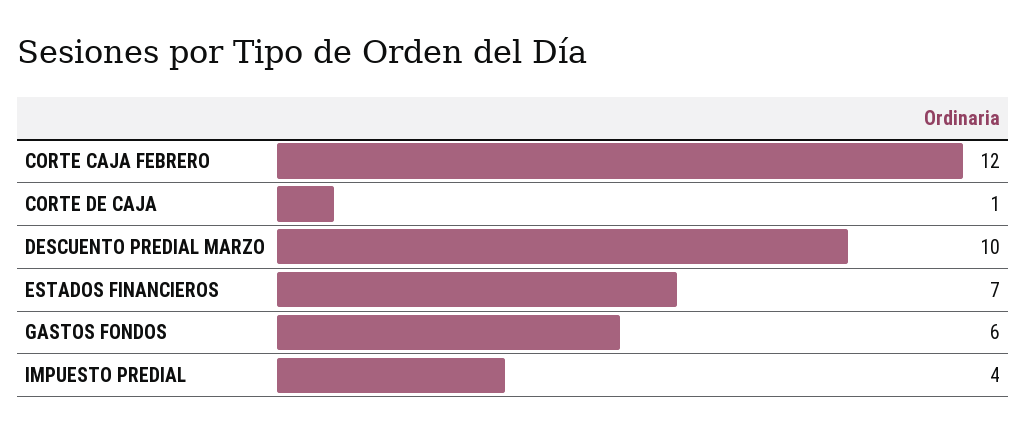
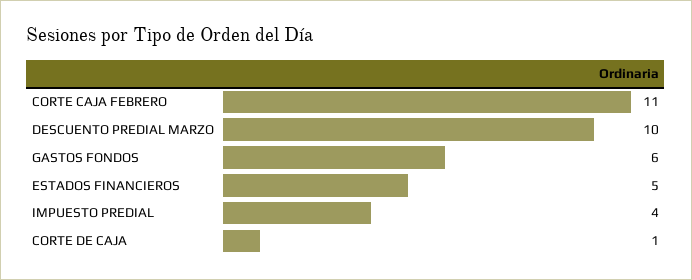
CORTE CAJA FEBRERO: 12 -> 11
ESTADOS FINANCIEROS: 7 -> 5

